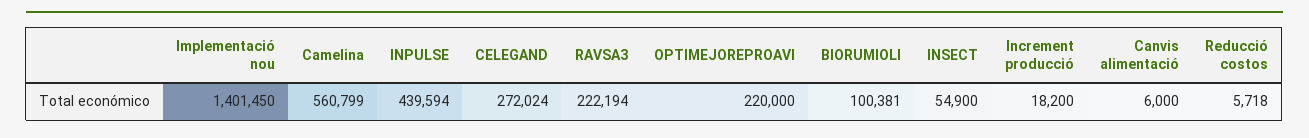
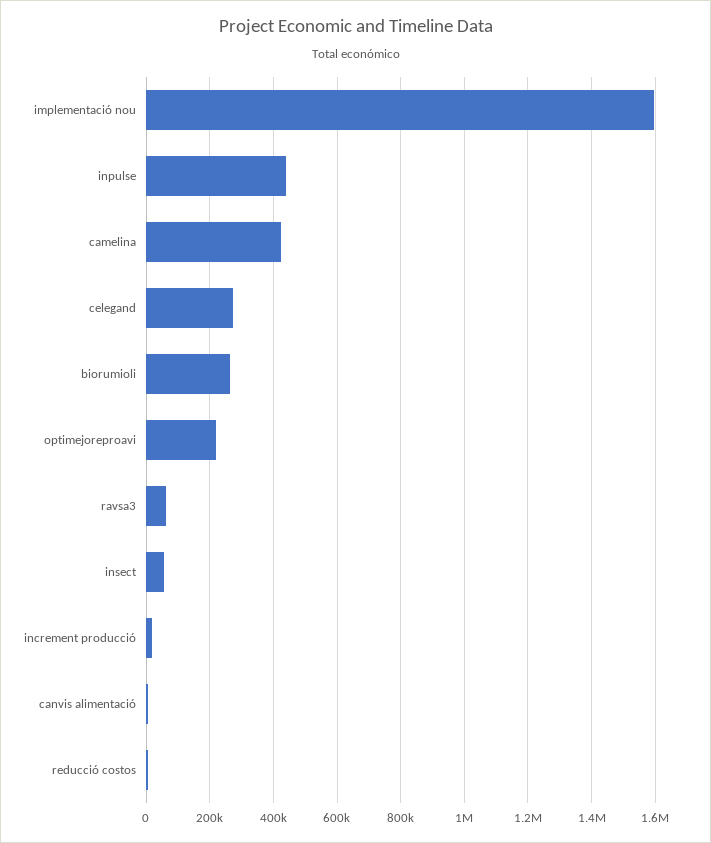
Implementació nou: 1401450 -> 1600000
Camelina: 560799 -> 420000
RAVSA3: 222194 -> 60000
BIORUMIOLI: 100381 -> 260000

